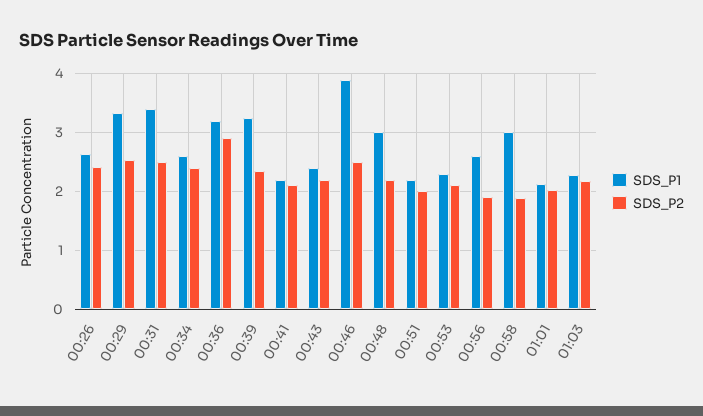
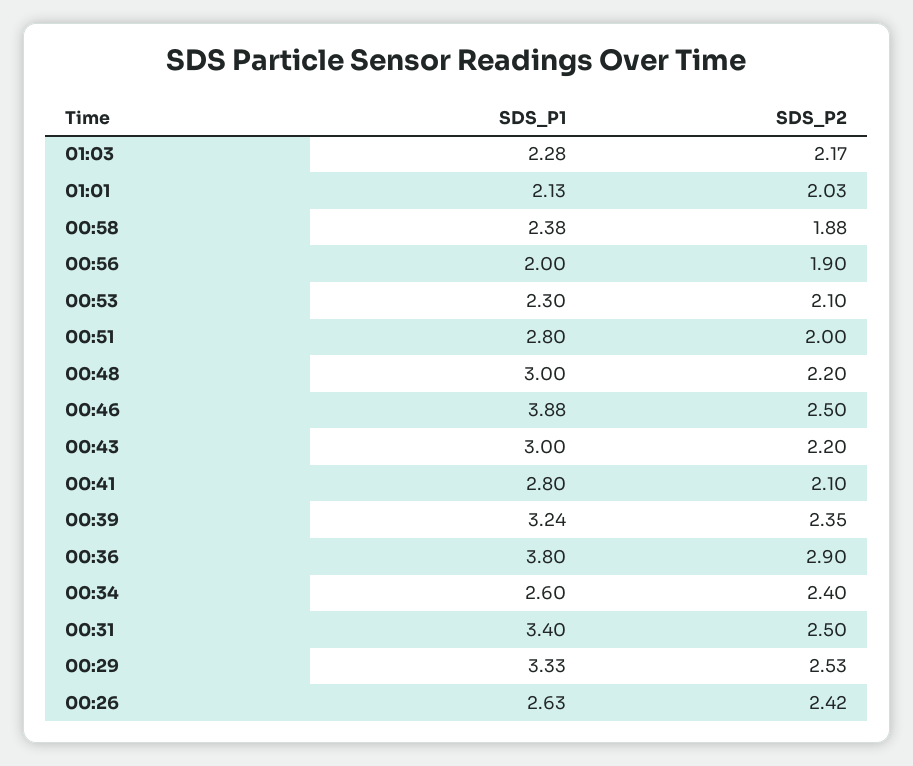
SDS_P1, 00:36: 3.2 -> 3.8
SDS_P1, 00:41: 2.2 -> 2.8
SDS_P1, 00:43: 2.4 -> 3
SDS_P1, 00:51: 2.2 -> 2.8
SDS_P1, 00:56: 2.6 -> 2
SDS_P1, 00:58: 3 -> 2.38

